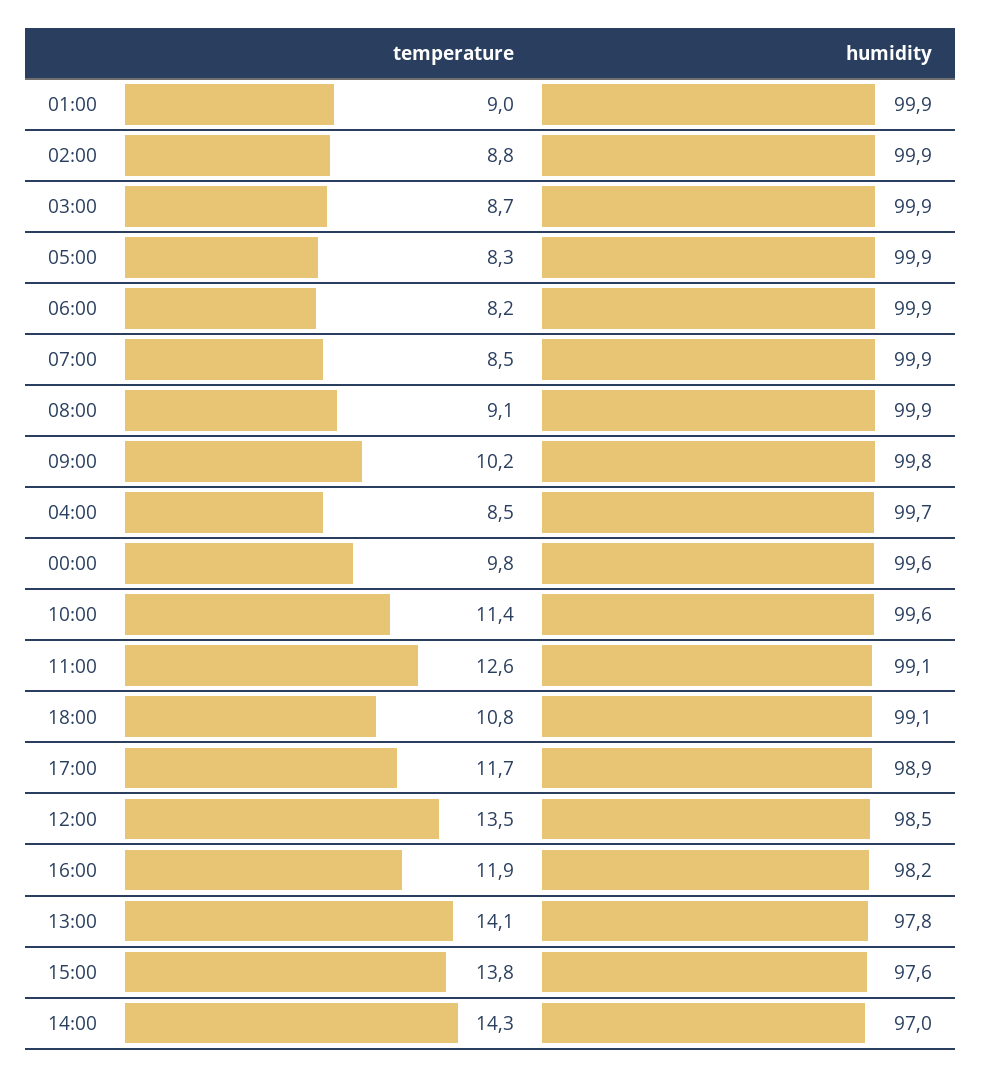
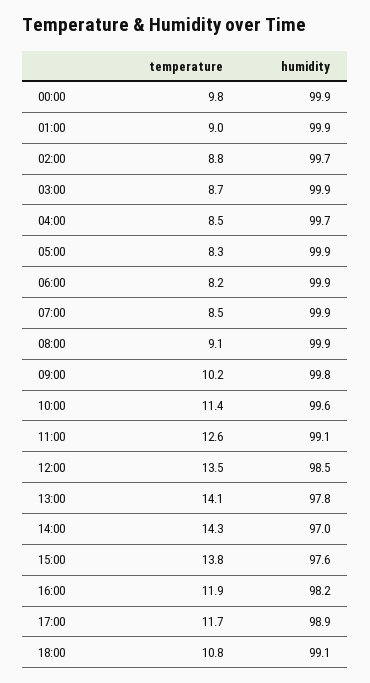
humidity, 02:00: 99.9 -> 99.7
humidity, 00:00: 99.6 -> 99.9

